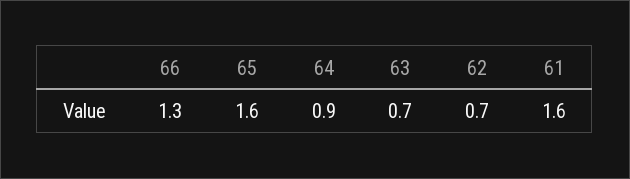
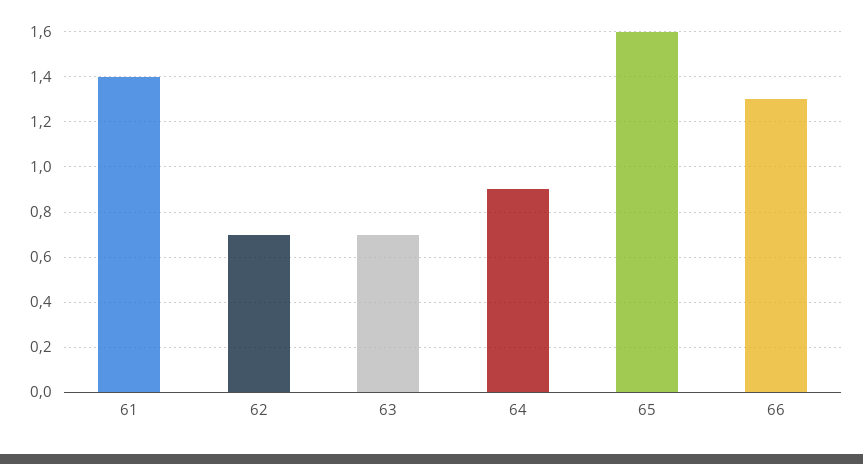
61: 1.6 -> 1.4

